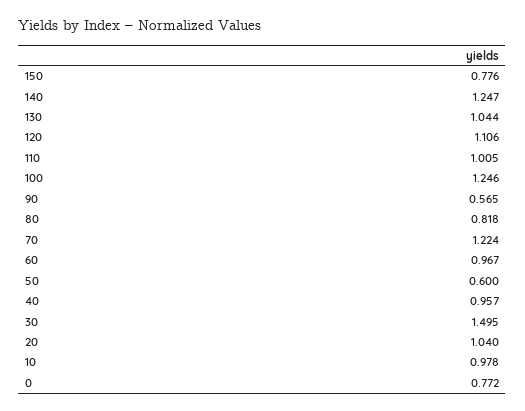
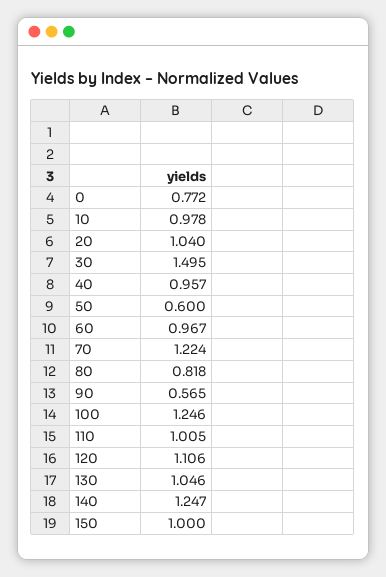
150: 0.776 -> 1
130: 1.044 -> 1.046

